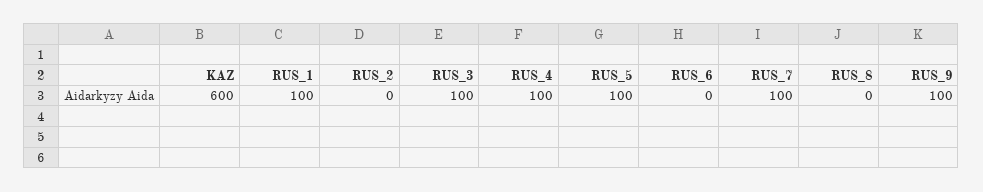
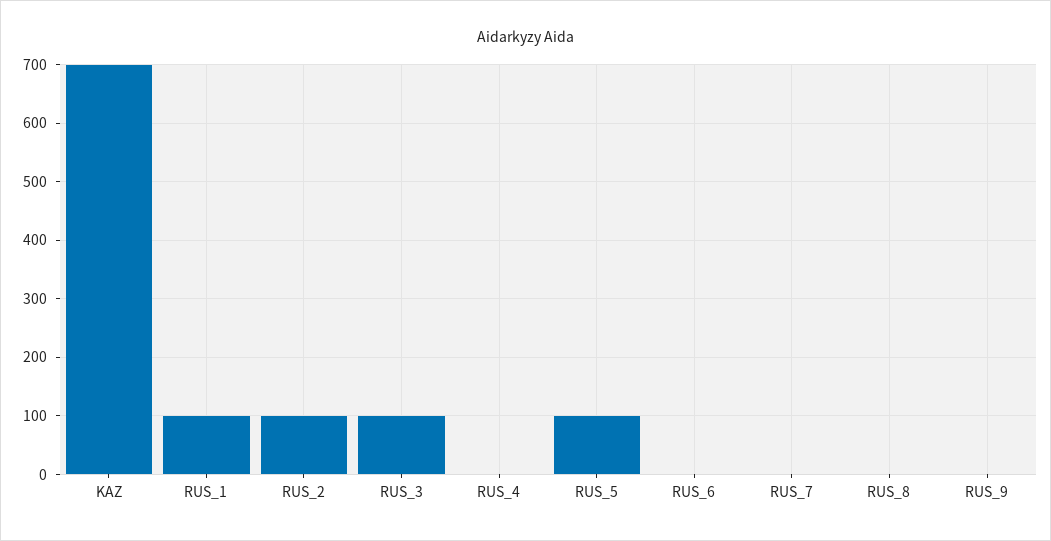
KAZ: 600 -> 700
RUS_2: 0 -> 100
RUS_4: 100 -> 0
RUS_7: 100 -> 0
RUS_9: 100 -> 0

